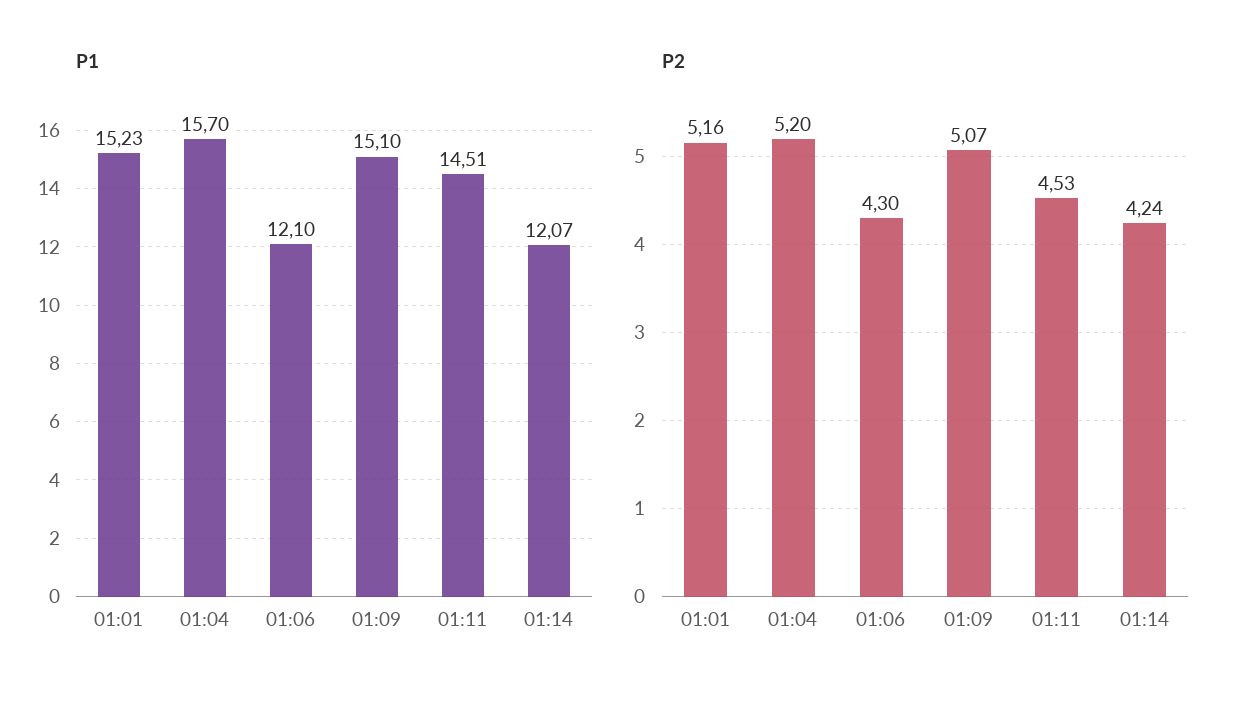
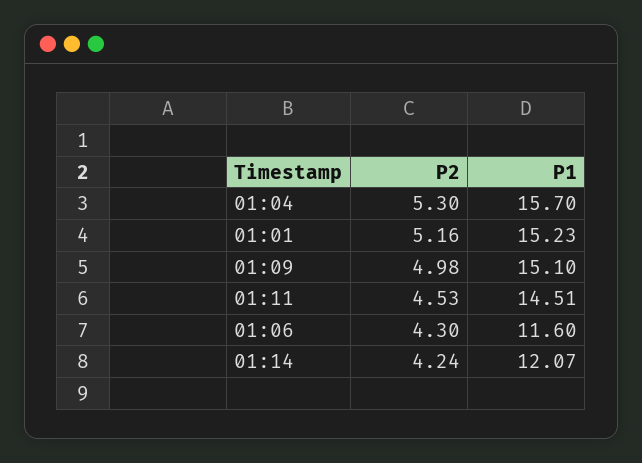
P1, 01:06: 12.1 -> 11.6
P2, 01:04: 5.2 -> 5.3
P2, 01:09: 5.07 -> 4.98

